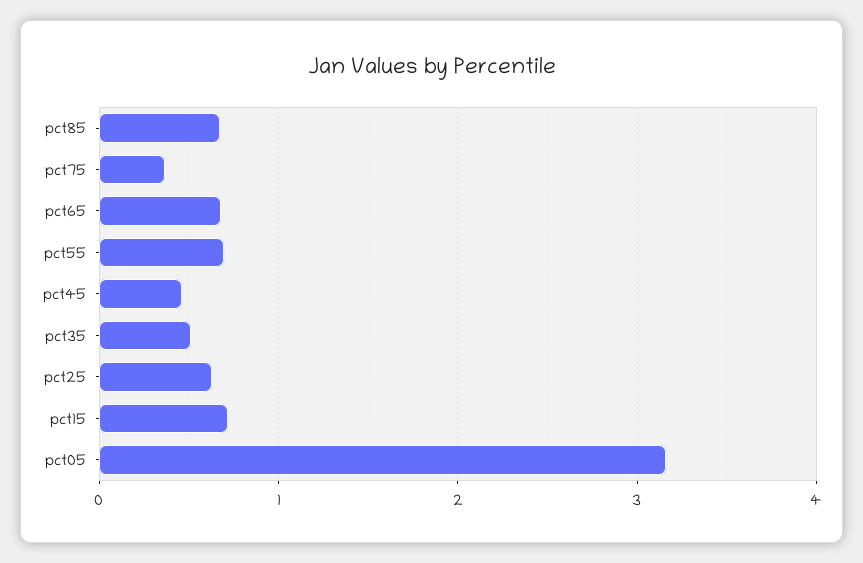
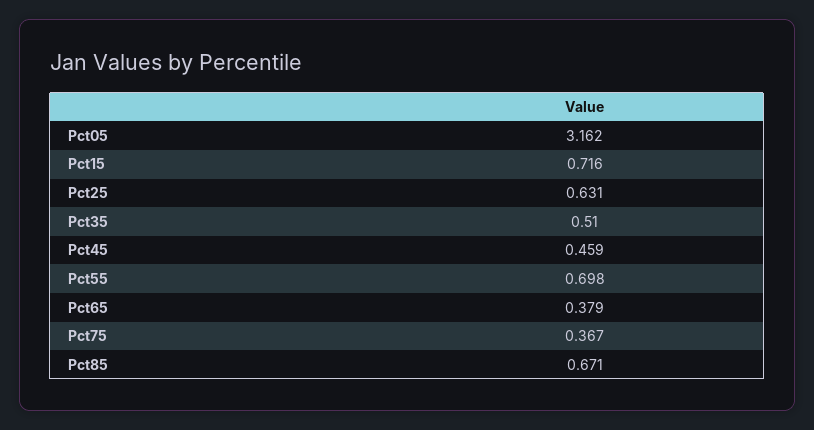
pct65: 0.7 -> 0.379

